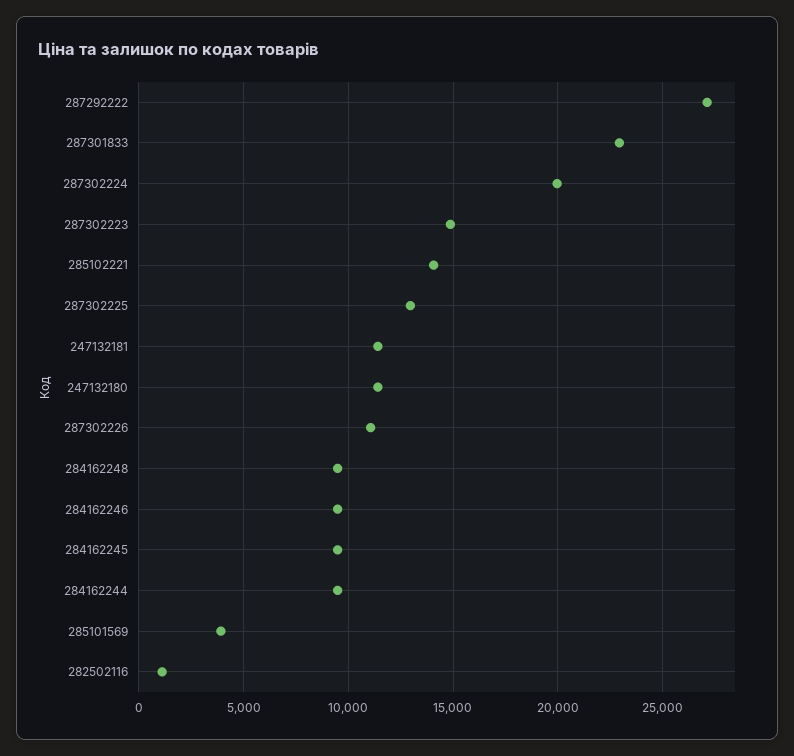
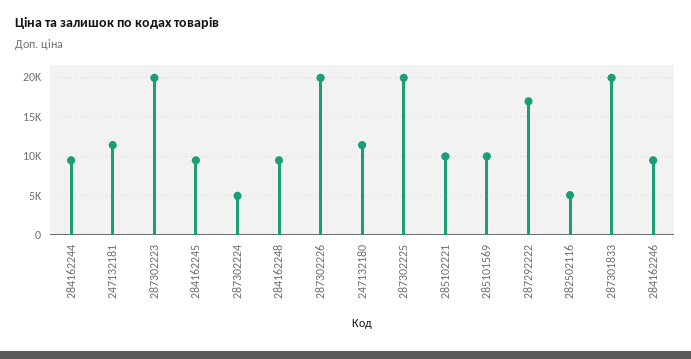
287292222: 27000 -> 17000
287301833: 23000 -> 20000
287302224: 20000 -> 5000
287302223: 15000 -> 20000
285102221: 14000 -> 10000
287302225: 13000 -> 20000
287302226: 11000 -> 20000
285101569: 4000 -> 10000
282502116: 1000 -> 5000

